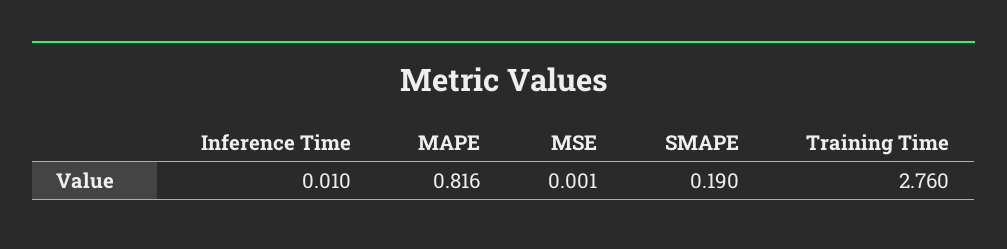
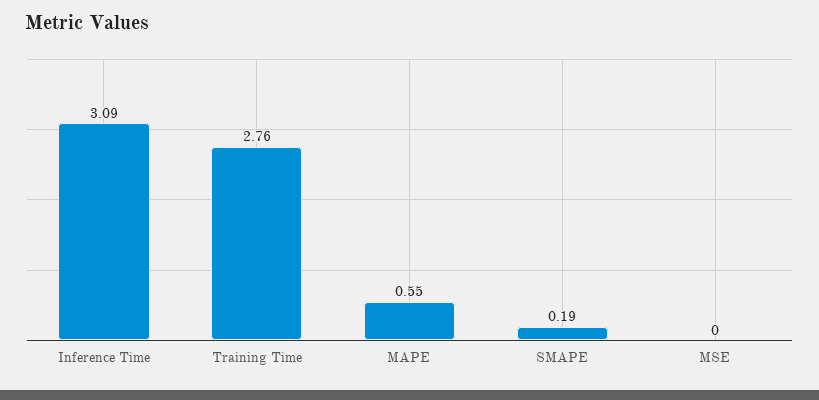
Inference Time: 0.01 -> 3.09
MAPE: 0.816 -> 0.55

